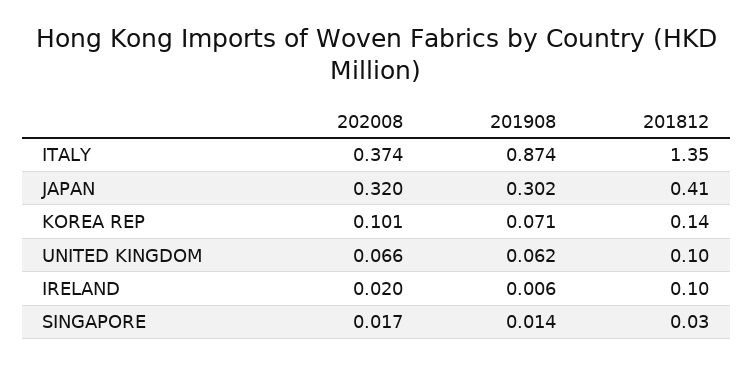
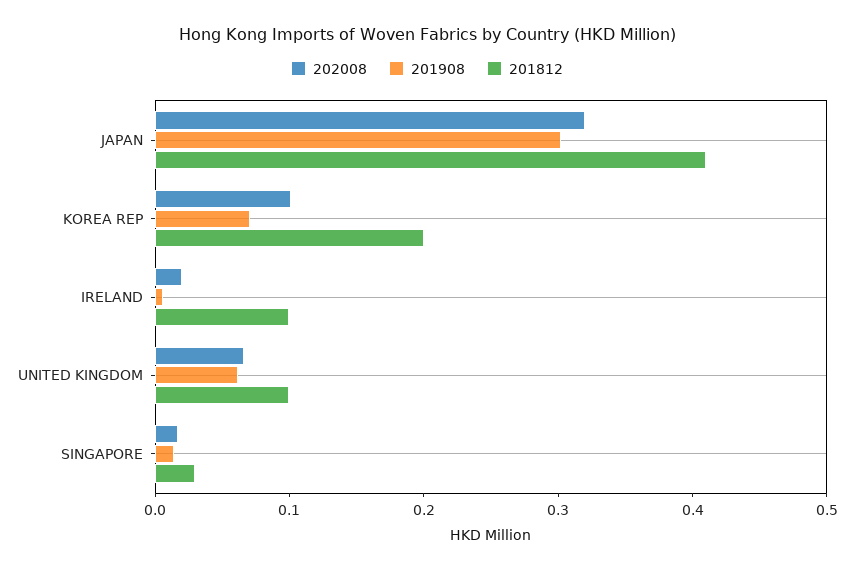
202008, ITALY: 0.374 -> none
201908, ITALY: 0.874 -> none
201812, ITALY: 1.35 -> none
201812, KOREA REP: 0.14 -> 0.2

